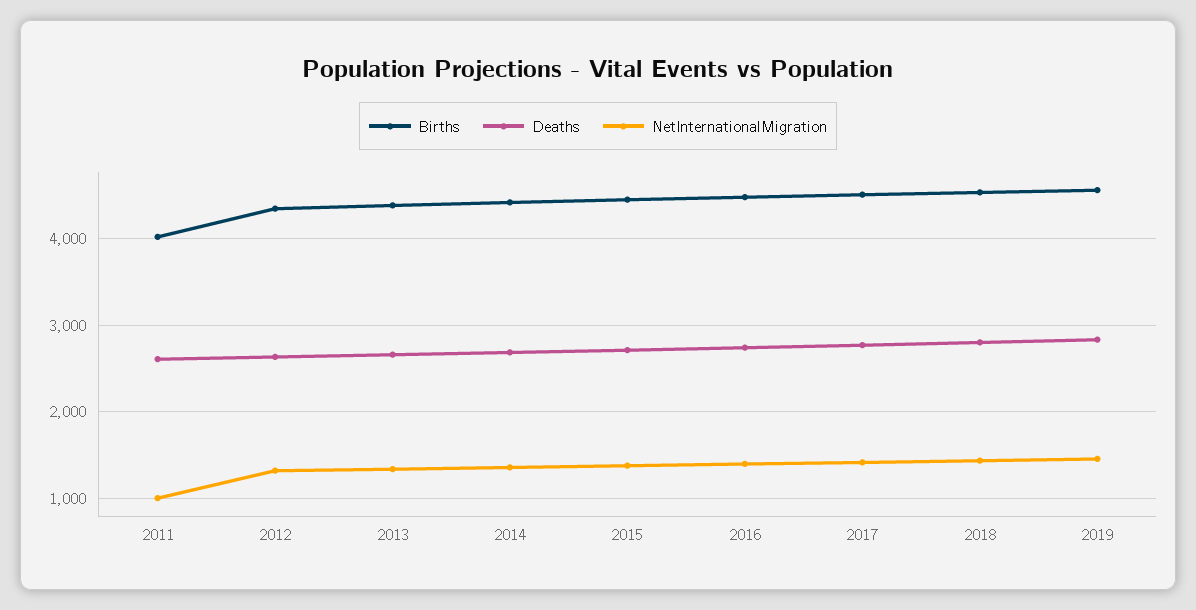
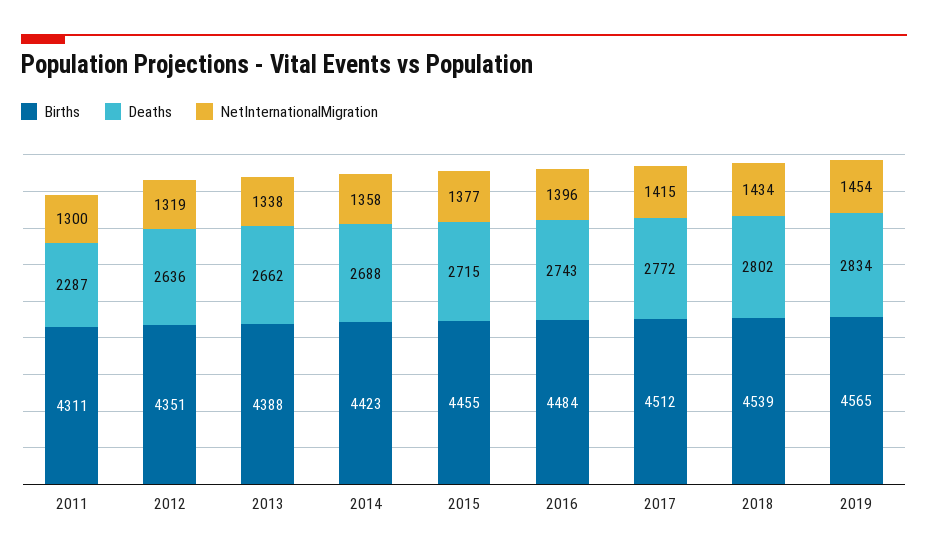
Births, 2011: 4000 -> 4311
Deaths, 2011: 2600 -> 2287
NetInternationalMigration, 2011: 1000 -> 1300

